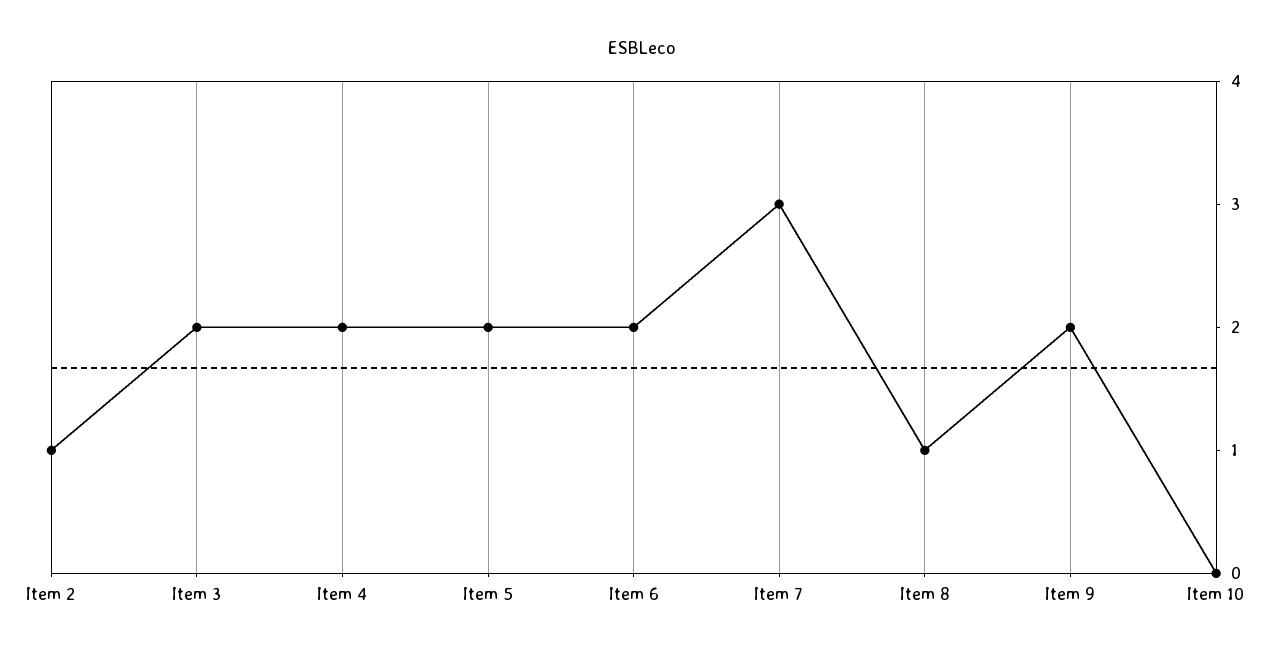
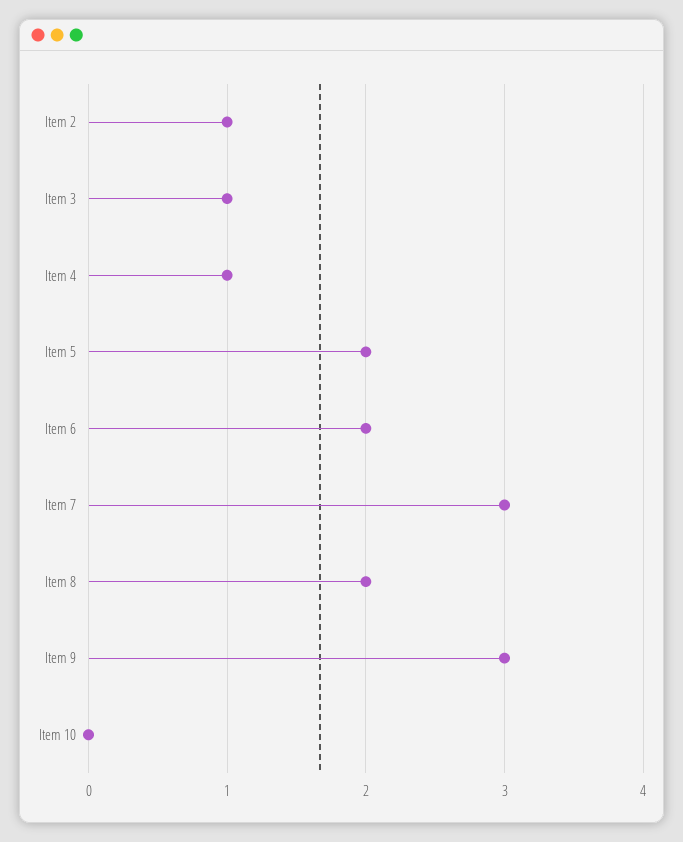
Item 3: 2 -> 1
Item 4: 2 -> 1
Item 8: 1 -> 2
Item 9: 2 -> 3

